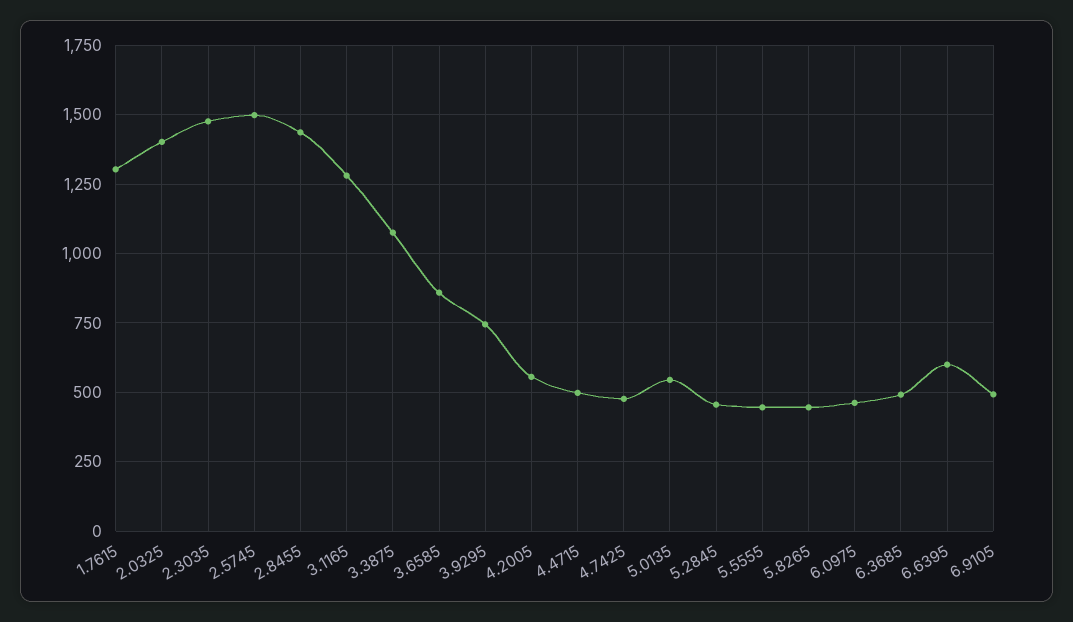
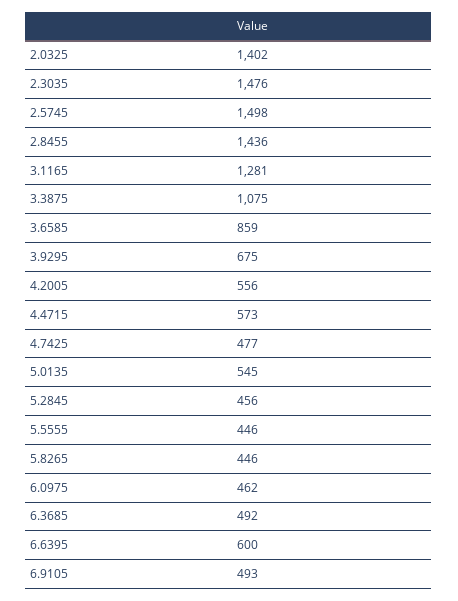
1.7615: 1300 -> none
3.9295: 750 -> 675
4.4715: 500 -> 573

